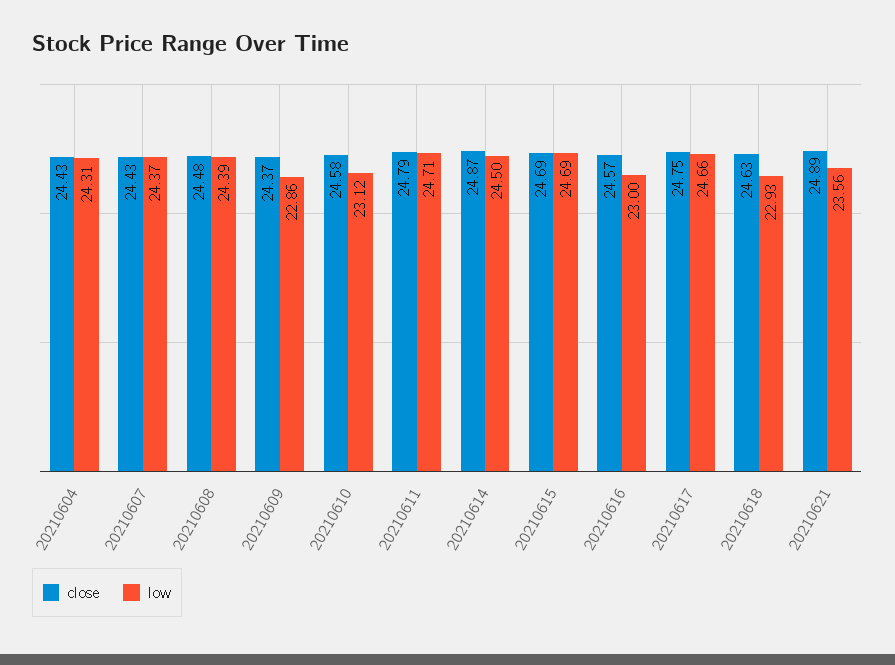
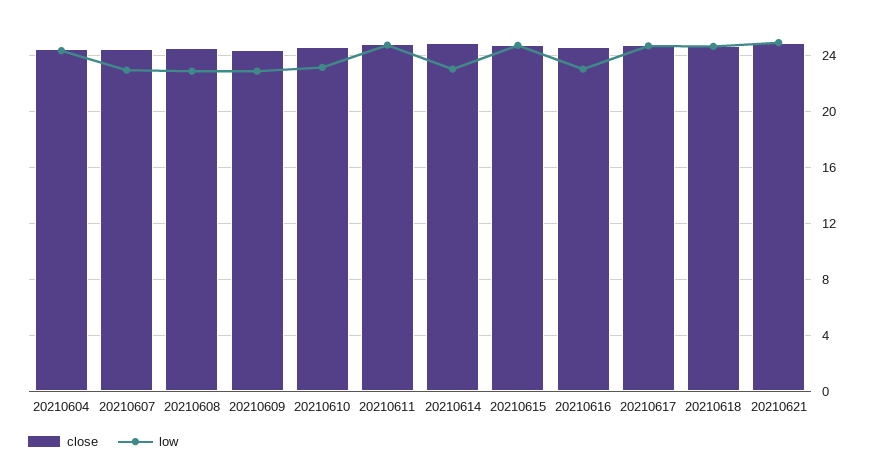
low, 20210607: 24.37 -> 23
low, 20210608: 24.39 -> 23
low, 20210614: 24.5 -> 23
low, 20210618: 22.93 -> 24.5
low, 20210621: 23.56 -> 25

